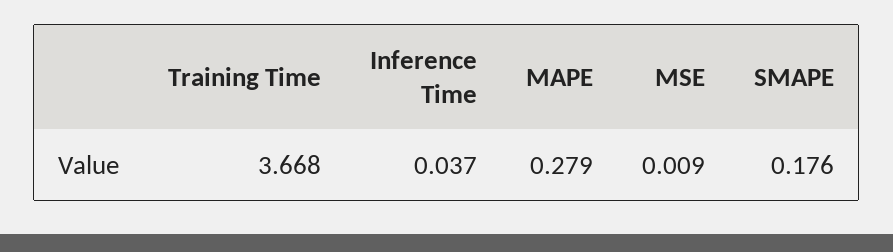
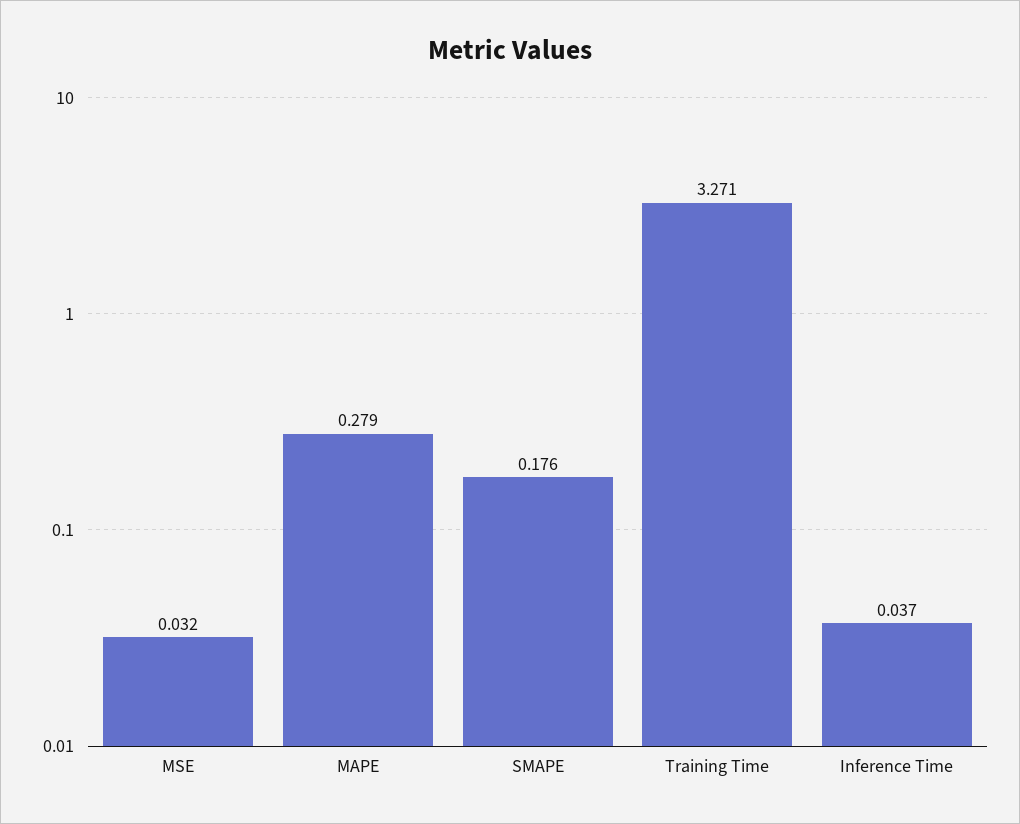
Training Time: 3.668 -> 3.271
MSE: 0.009 -> 0.032

